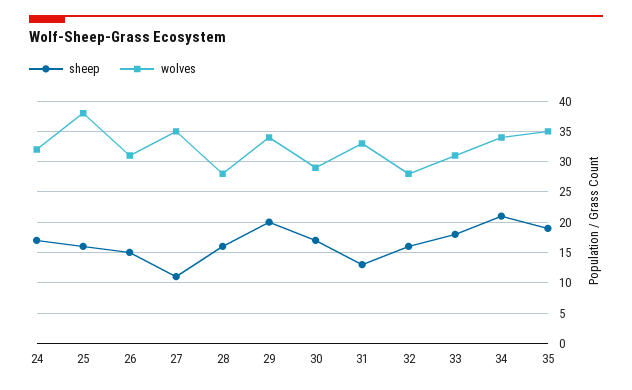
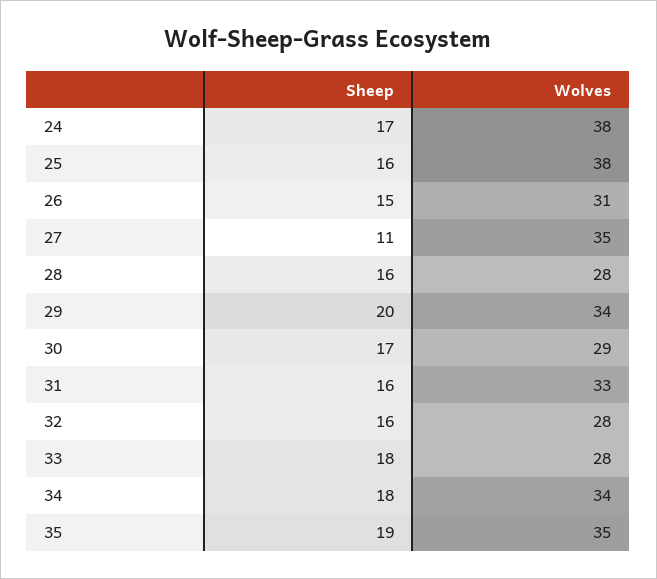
wolves, 24: 32 -> 38
sheep, 31: 13 -> 16
wolves, 33: 31 -> 28
sheep, 34: 21 -> 18

